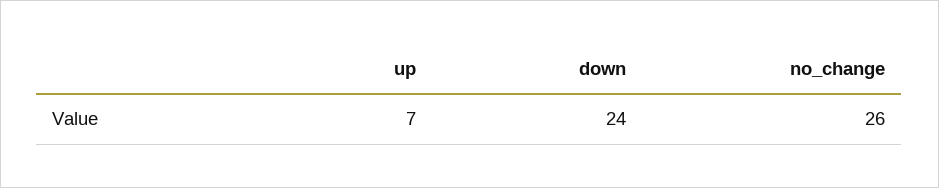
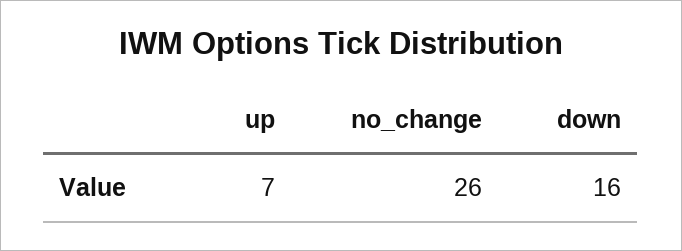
down: 24 -> 16

